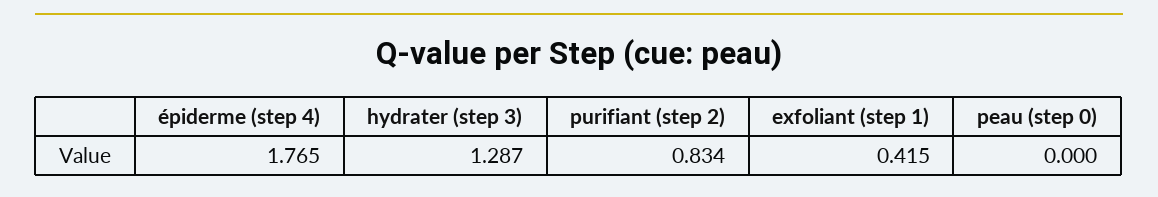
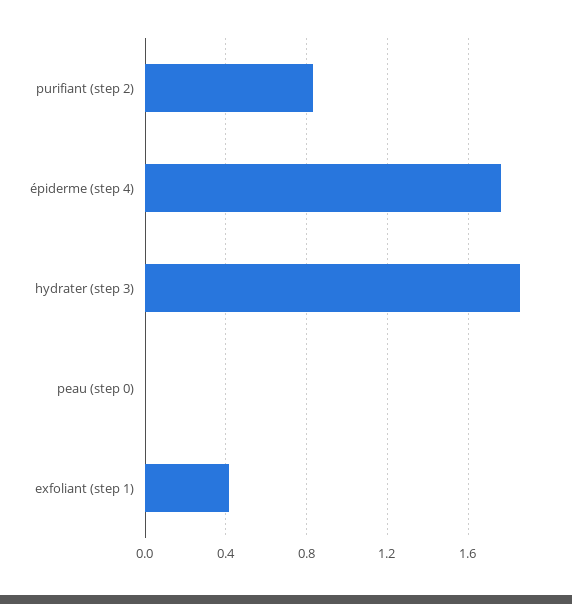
hydrater (step 3): 1.287 -> 1.85

